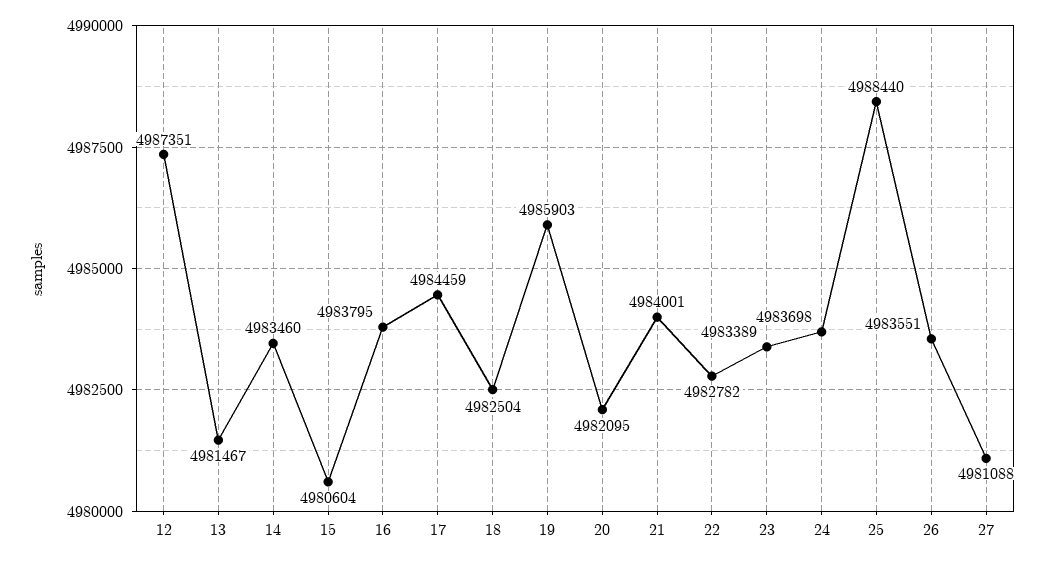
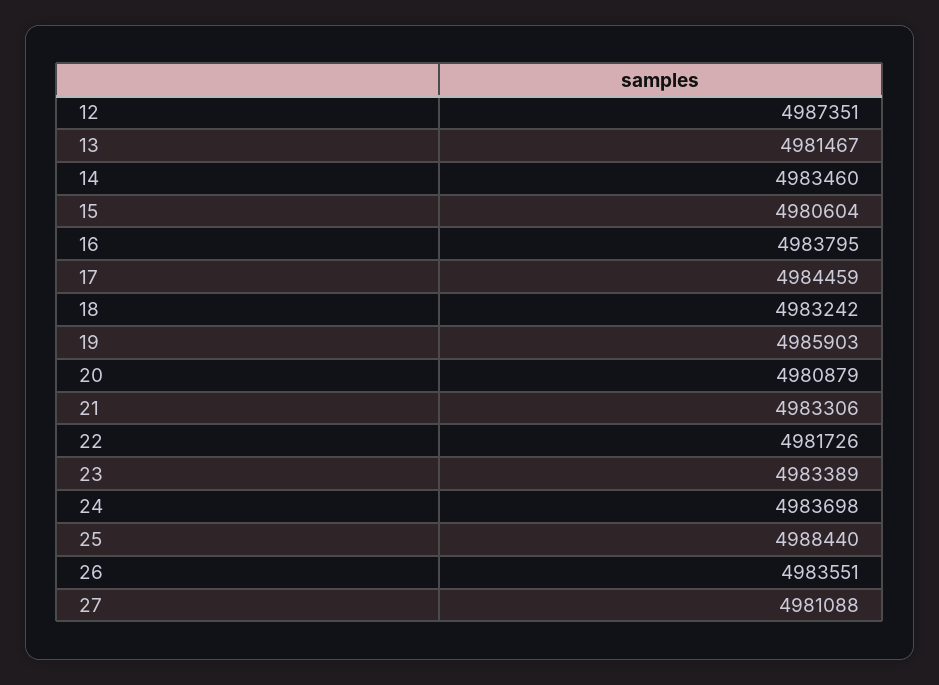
18: 4982504 -> 4983242
20: 4982095 -> 4980879
21: 4984001 -> 4983306
22: 4982782 -> 4981726

